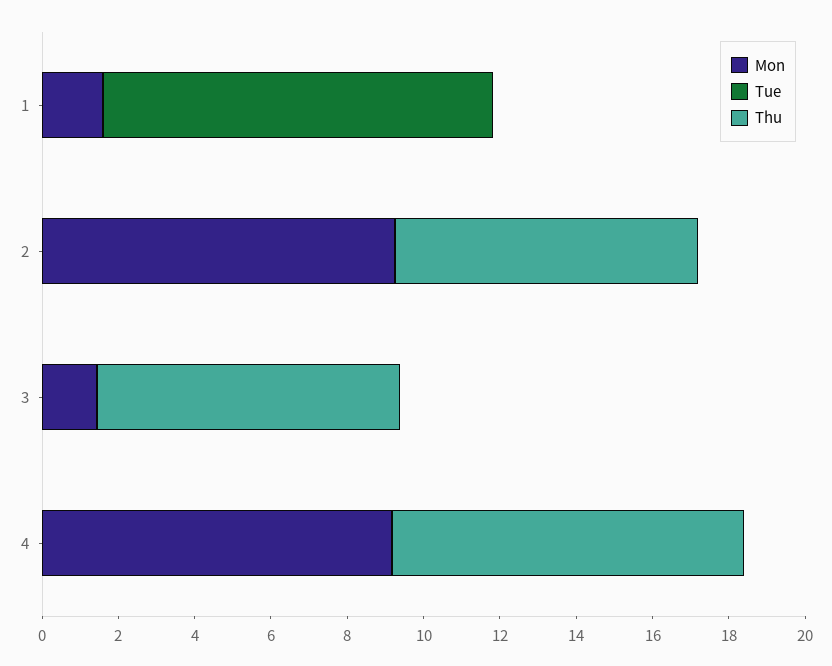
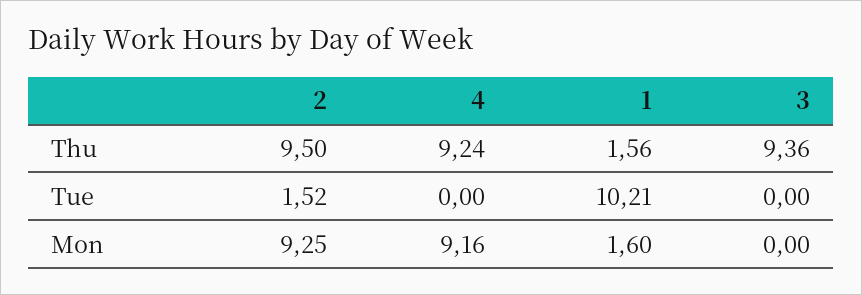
Thu, 1: 0 -> 1.56
Tue, 2: 0 -> 1.52
Thu, 2: 8 -> 9.5
Mon, 3: 1.5 -> 0
Thu, 3: 8 -> 9.36

